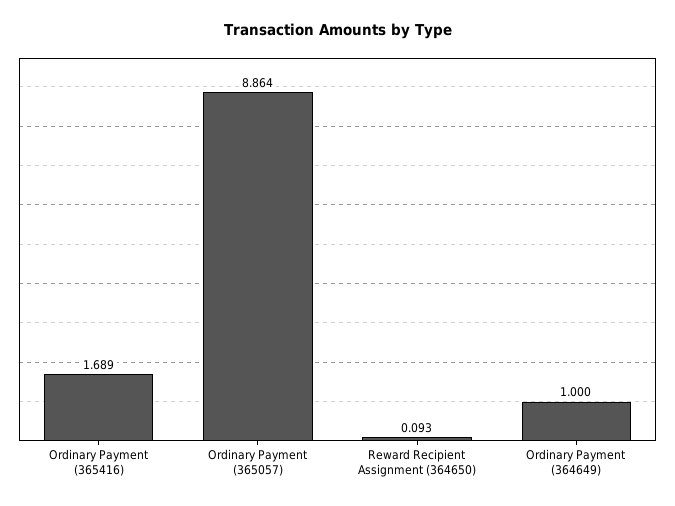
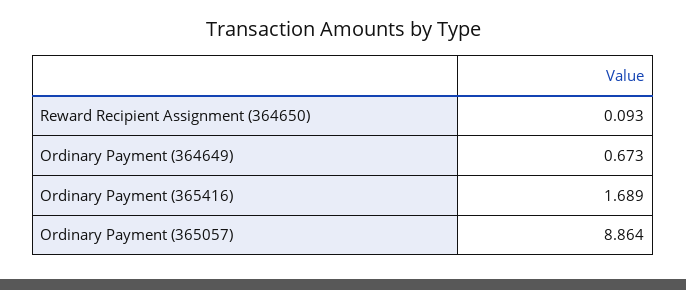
Ordinary Payment (364649): 1 -> 0.673

